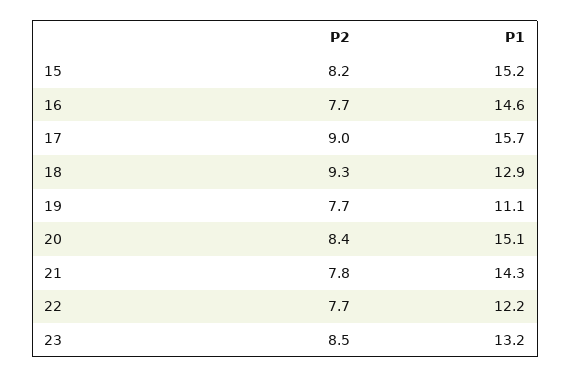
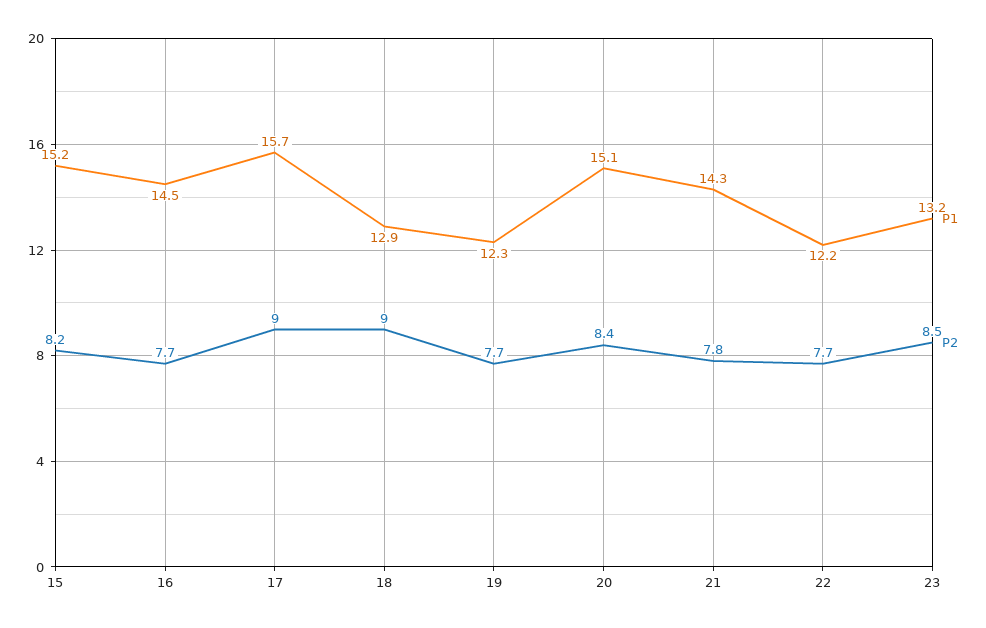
P1, 16: 14.6 -> 14.5
P2, 18: 9.3 -> 9
P1, 19: 11.1 -> 12.3

